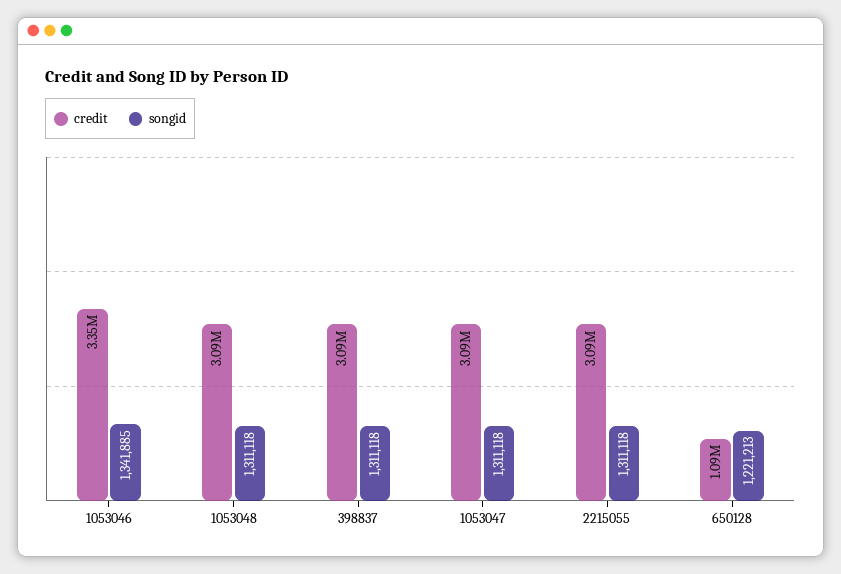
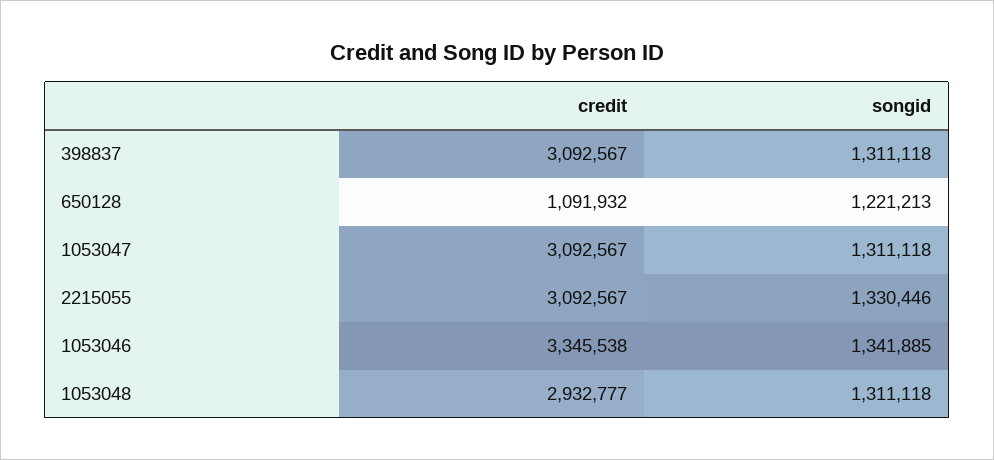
credit, 1053048: 3090000 -> 2932777
songid, 2215055: 1311118 -> 1330446

